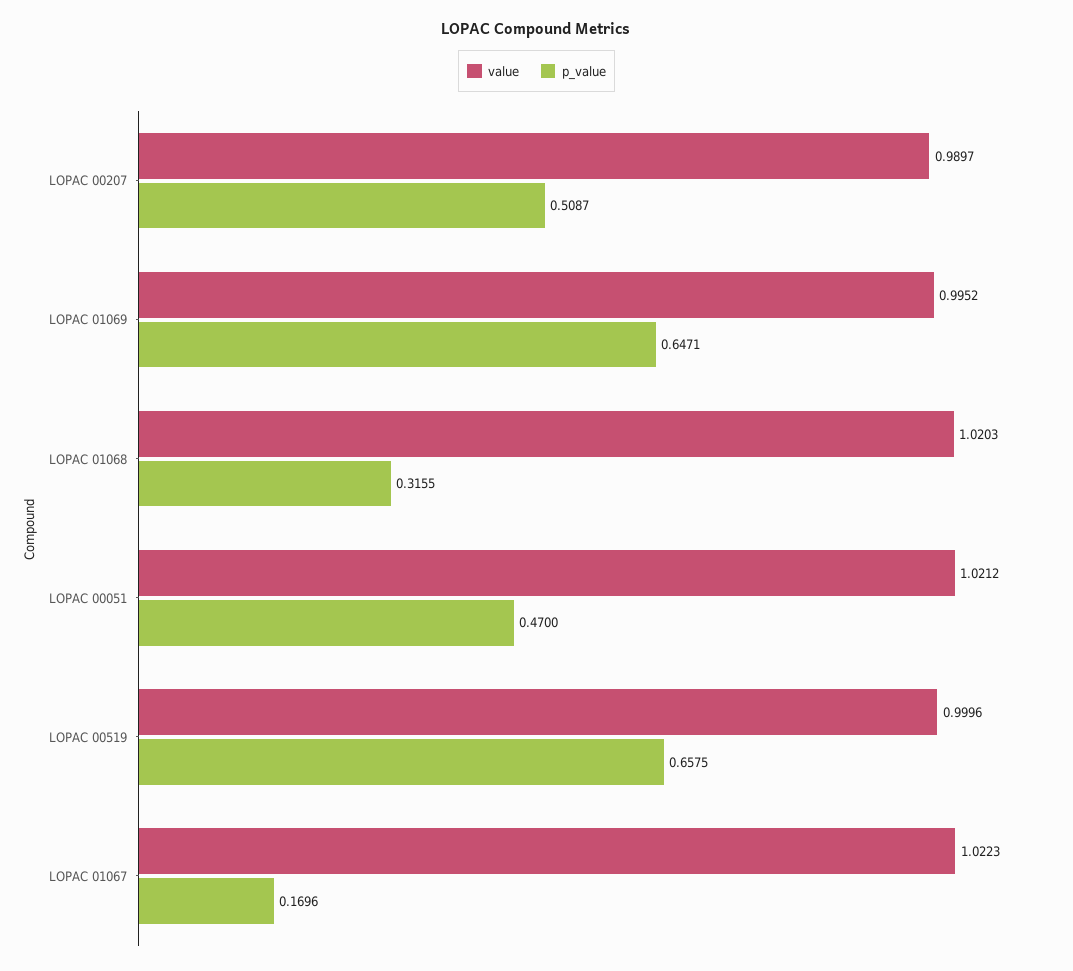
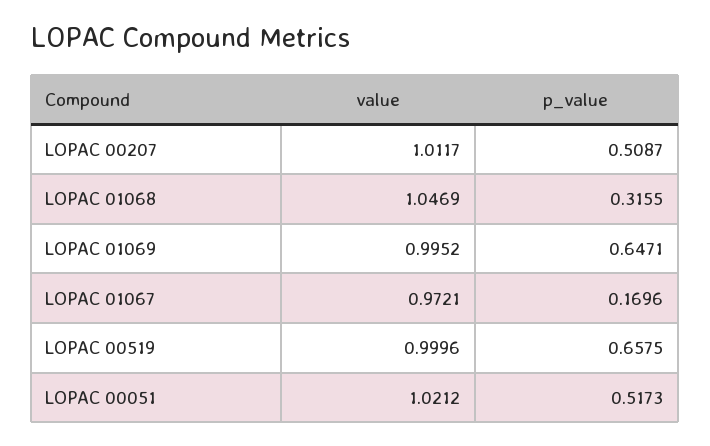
value, LOPAC 00207: 0.9897 -> 1.0117
value, LOPAC 01068: 1.0203 -> 1.0469
p_value, LOPAC 00051: 0.47 -> 0.5173
value, LOPAC 01067: 1.0223 -> 0.9721

